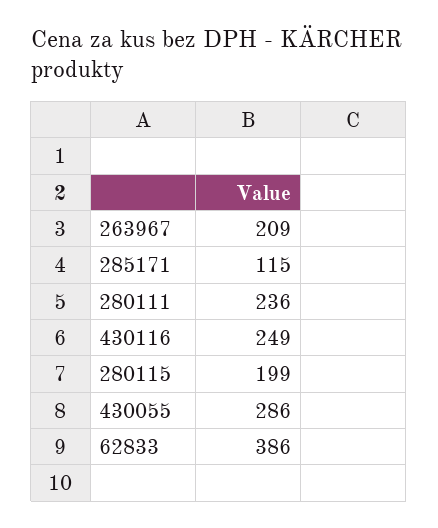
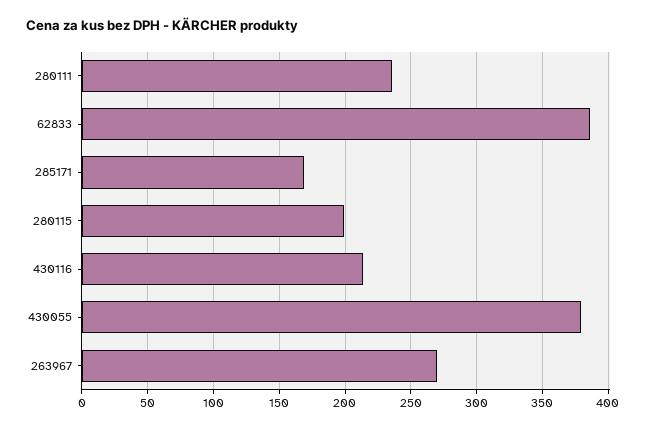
263967: 209 -> 270
285171: 115 -> 170
430116: 249 -> 215
430055: 286 -> 380

